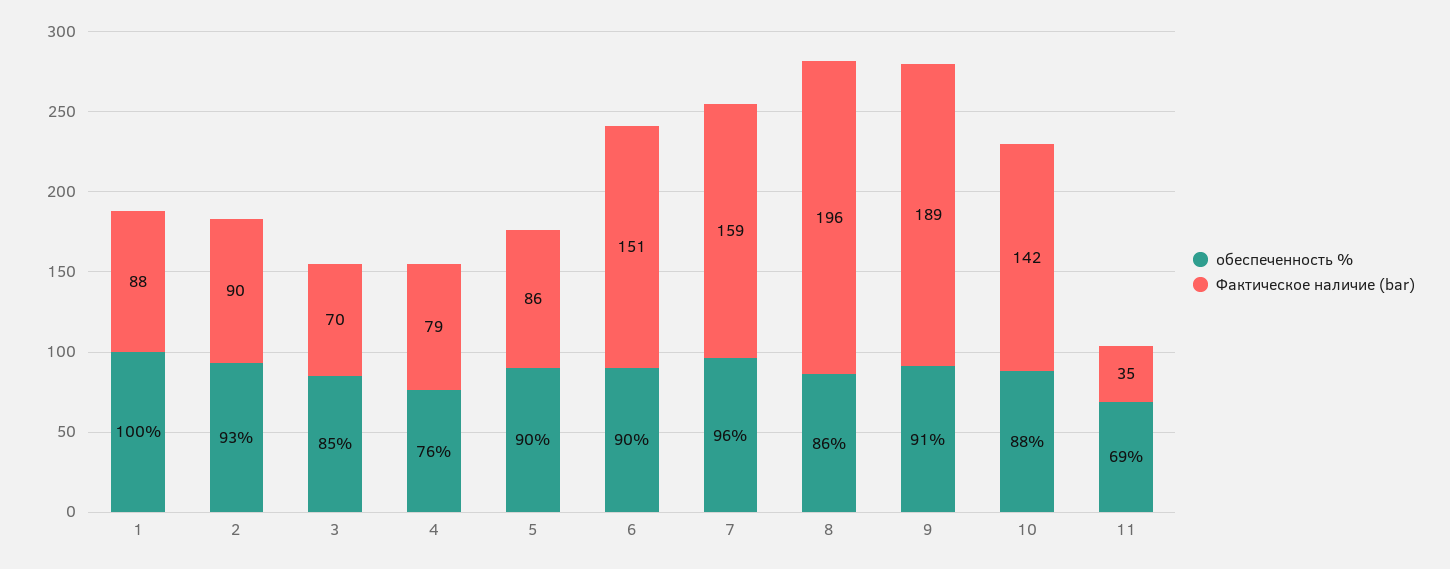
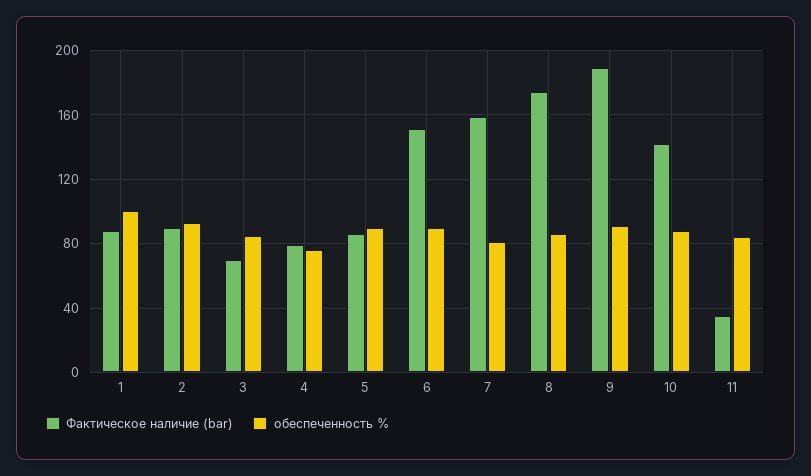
обеспеченность %, 7: 96 -> 80
Фактическое наличие (bar), 8: 196 -> 175
обеспеченность %, 11: 69 -> 85

